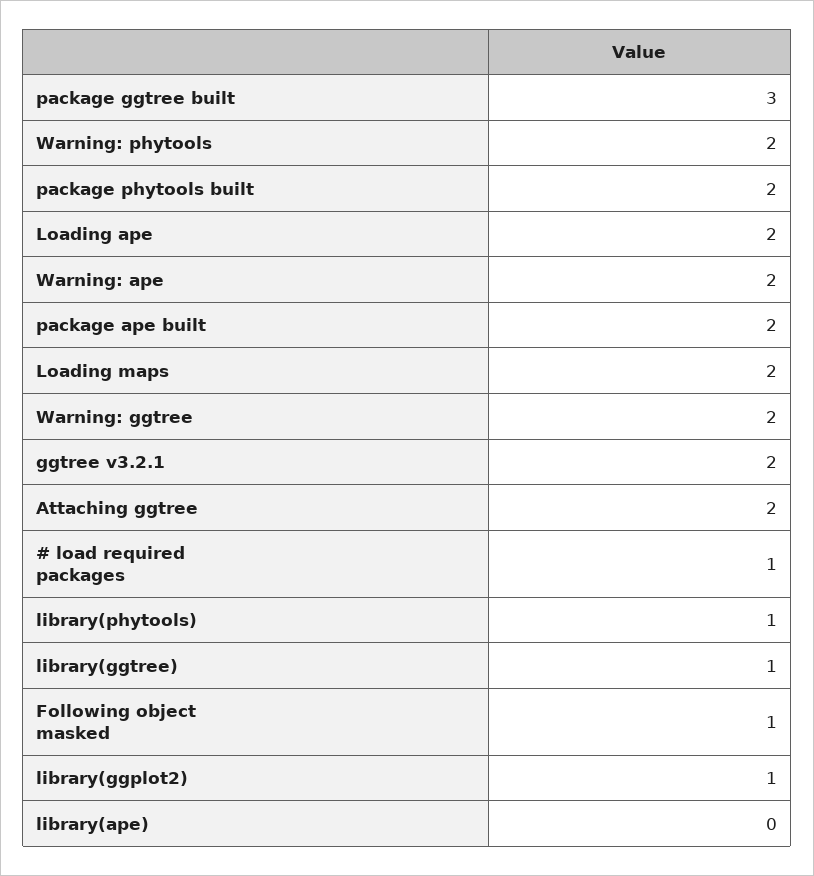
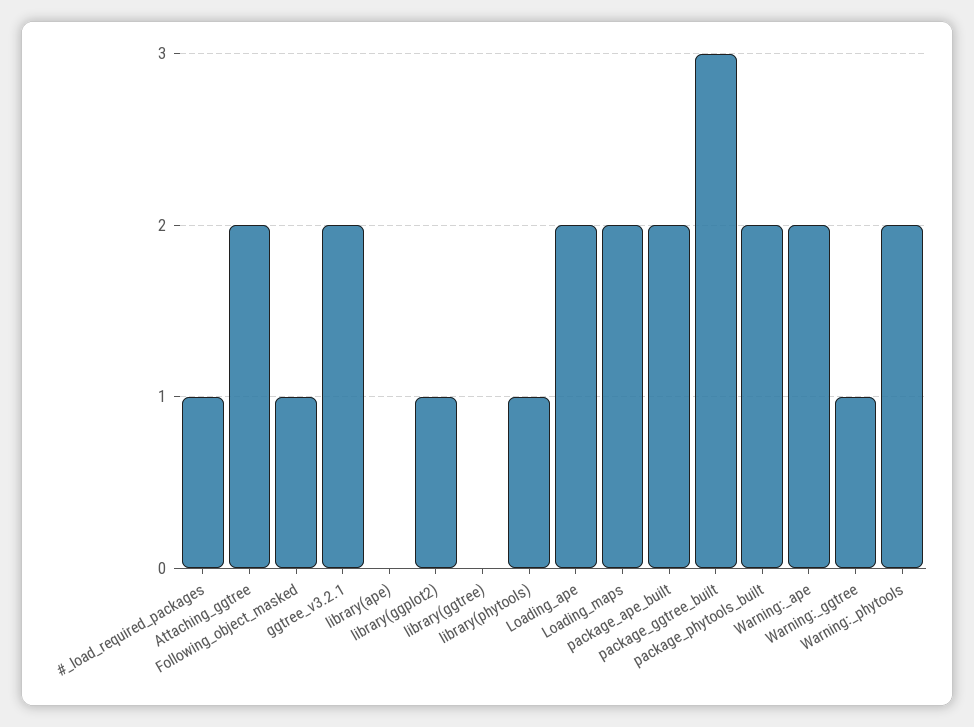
Warning: ggtree: 2 -> 1
library(ggtree): 1 -> 0

